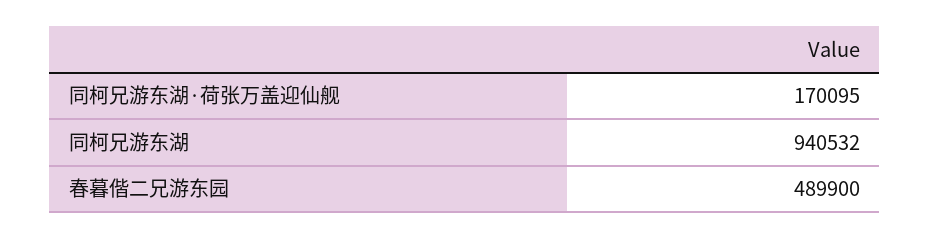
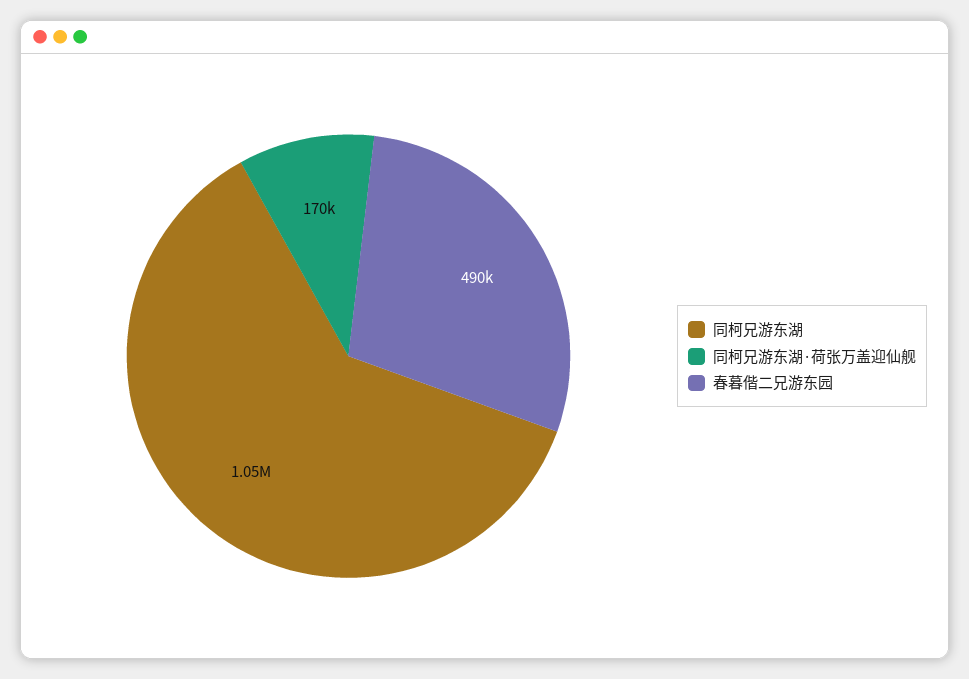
同柯兄游东湖: 940532 -> 1050000

